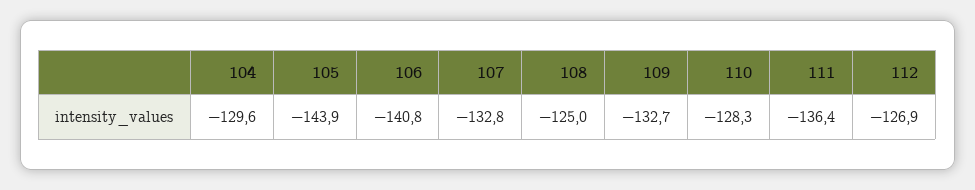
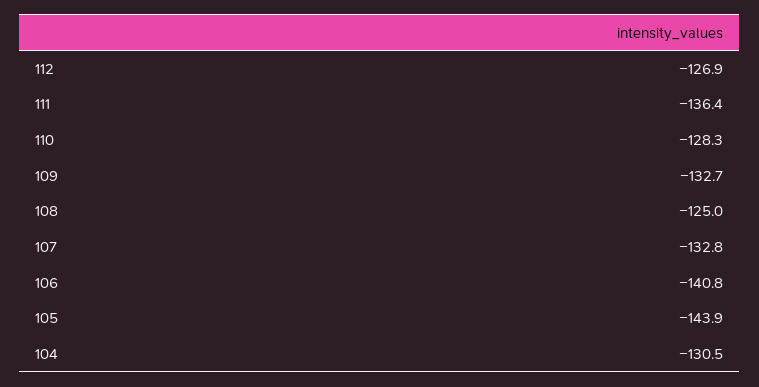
104: -129.6 -> -130.5

